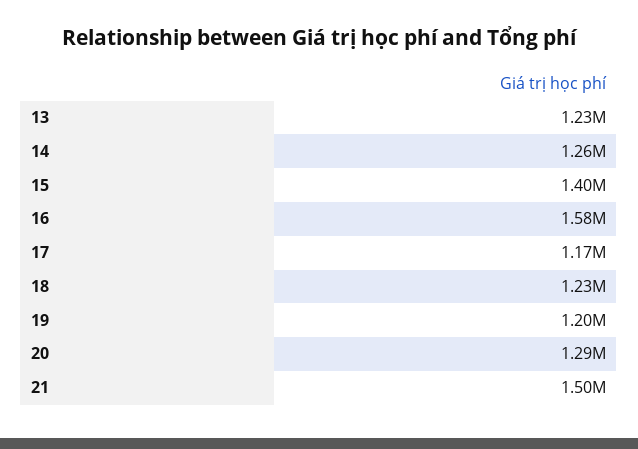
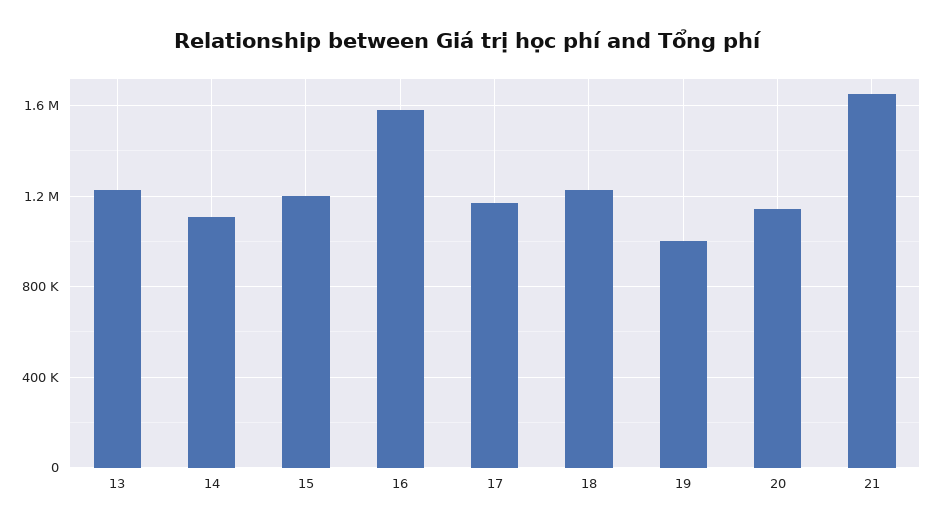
14: 1260000 -> 1100000
15: 1400000 -> 1200000
19: 1200000 -> 1000000
20: 1290000 -> 1150000
21: 1500000 -> 1650000

